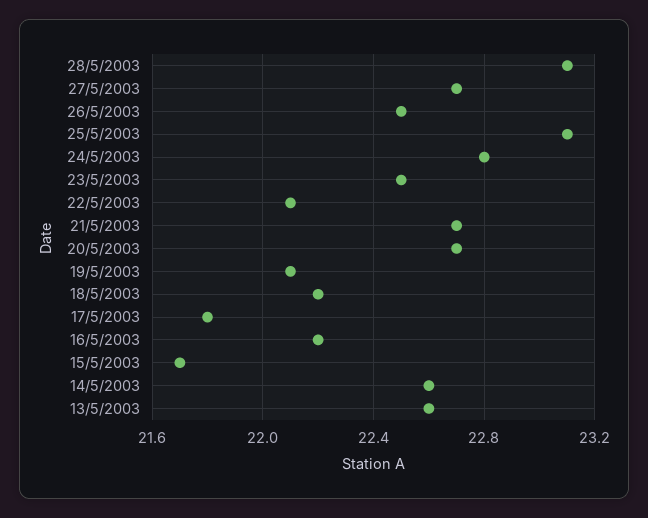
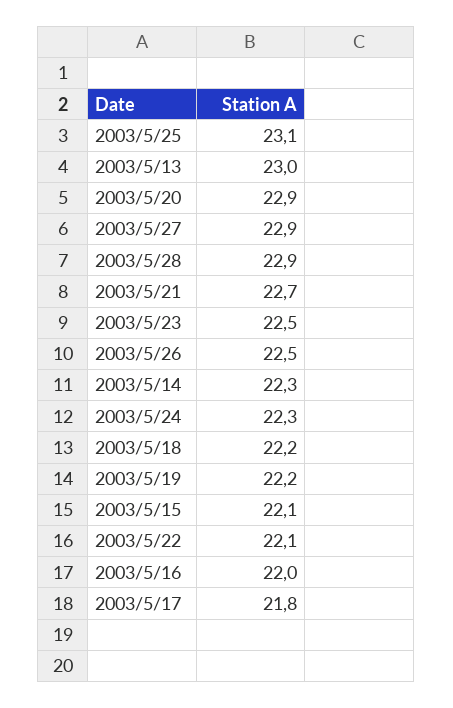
28/5/2003: 23.1 -> 22.9
27/5/2003: 22.7 -> 22.9
24/5/2003: 22.8 -> 22.3
20/5/2003: 22.7 -> 22.9
19/5/2003: 22.1 -> 22.2
16/5/2003: 22.2 -> 22
15/5/2003: 21.7 -> 22.1
14/5/2003: 22.6 -> 22.3
13/5/2003: 22.6 -> 23

